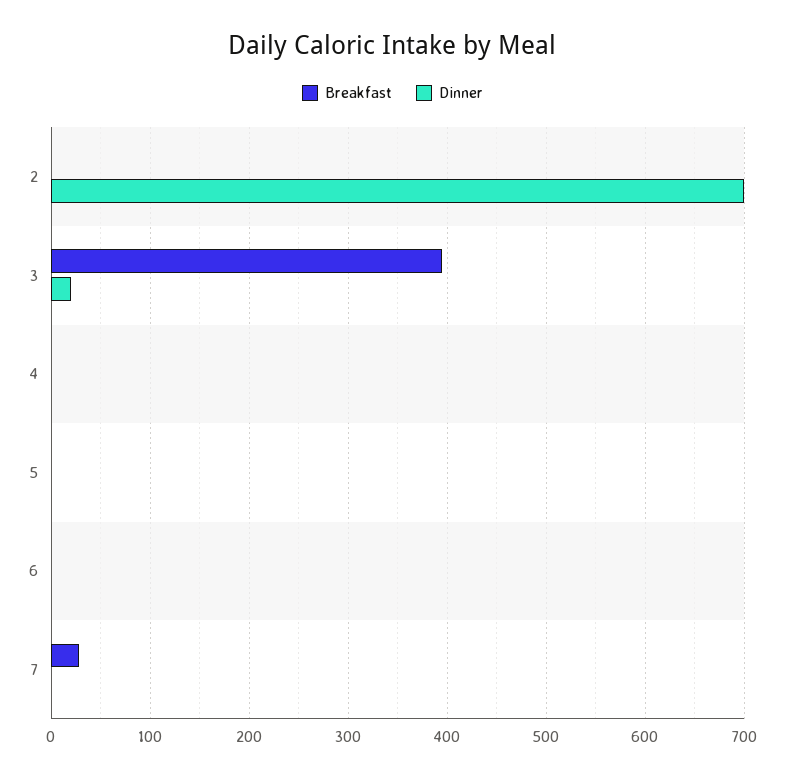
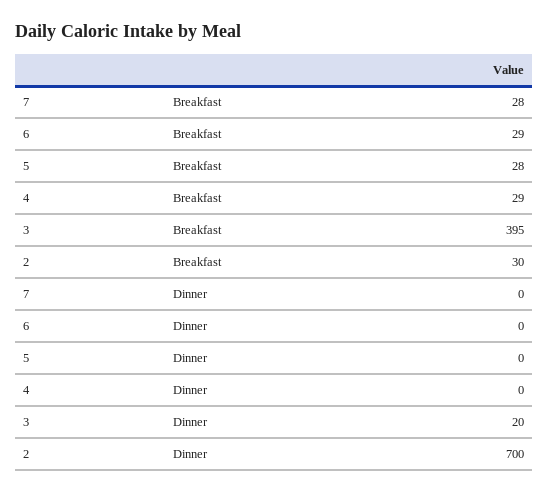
Breakfast, 2: 0 -> 30
Breakfast, 4: 0 -> 29
Breakfast, 5: 0 -> 28
Breakfast, 6: 0 -> 29

